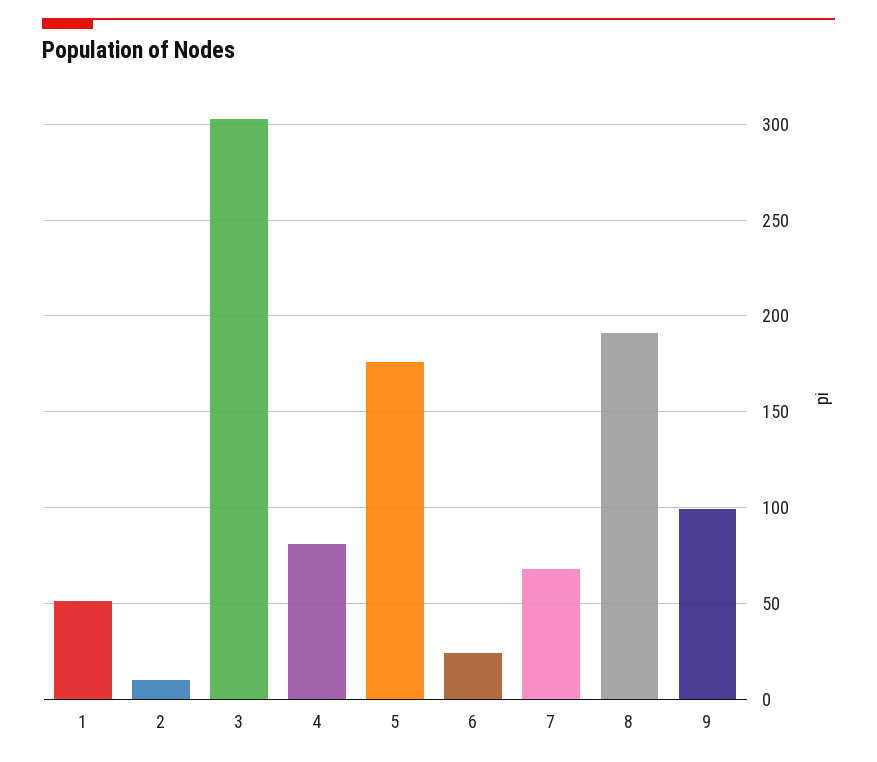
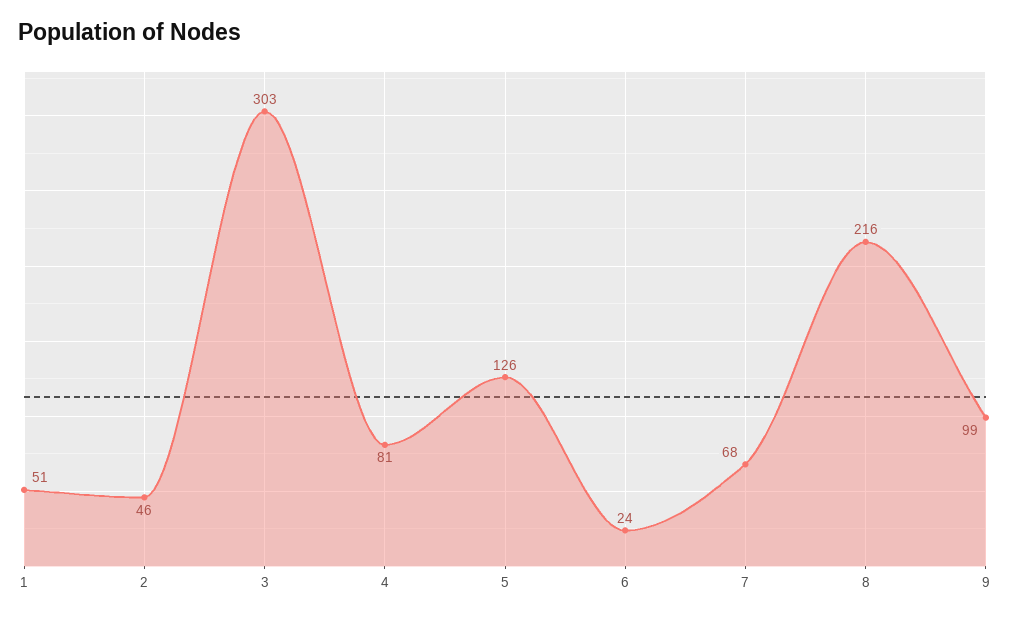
2: 10 -> 46
5: 175 -> 126
8: 190 -> 216

